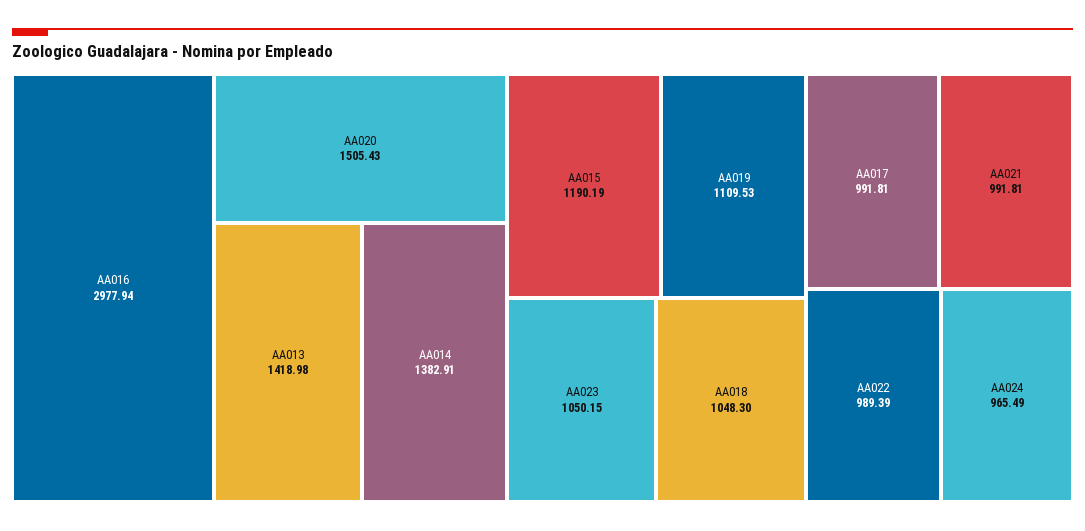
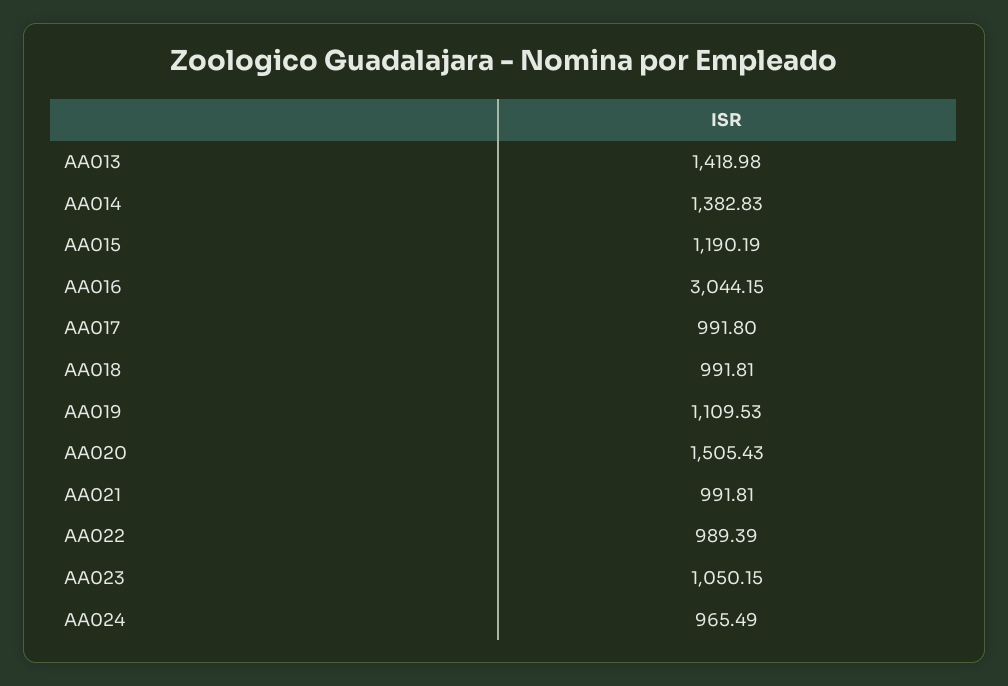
AA016: 2977.94 -> 3044.15
AA014: 1382.91 -> 1382.83
AA018: 1048.3 -> 991.81
AA017: 991.81 -> 991.8

